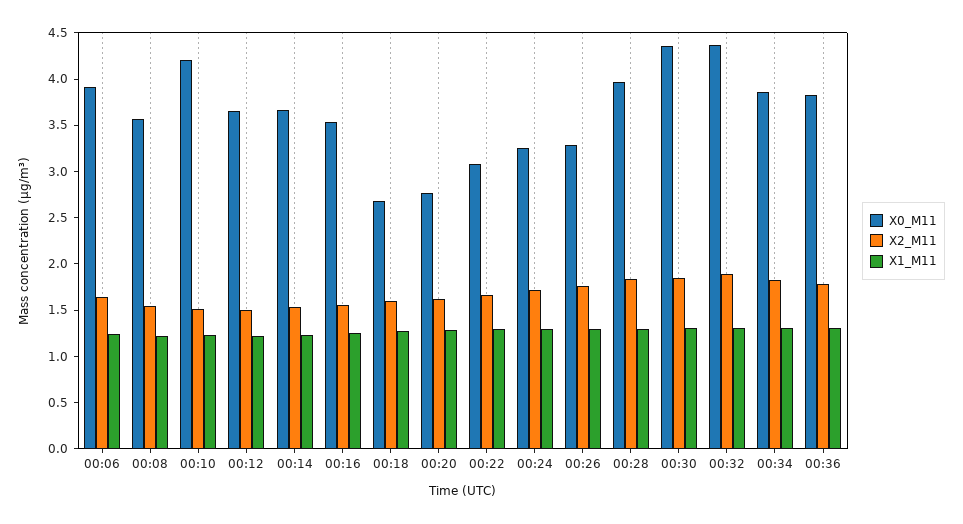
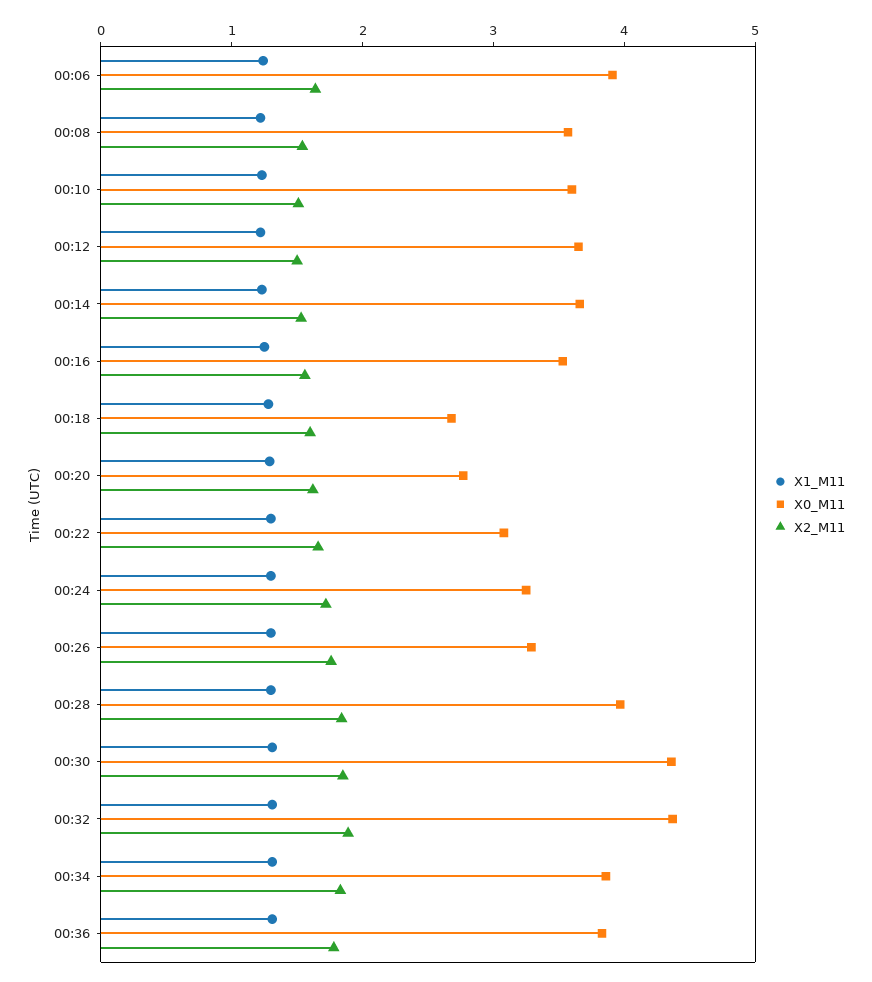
X0_M11, 00:10: 4.2 -> 3.6

